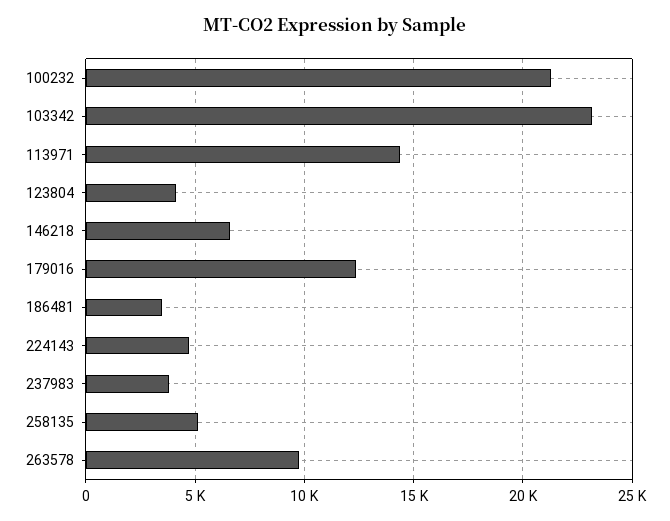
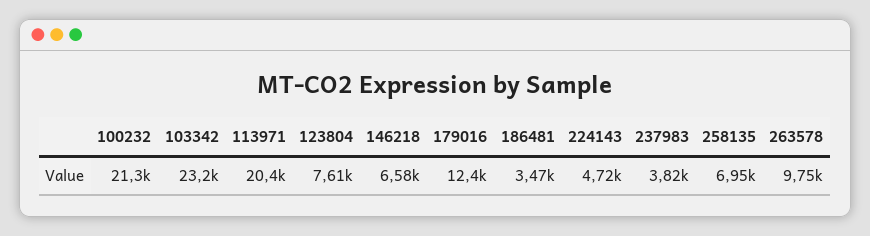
113971: 14500 -> 20400
123804: 4000 -> 7610
258135: 5000 -> 6950

